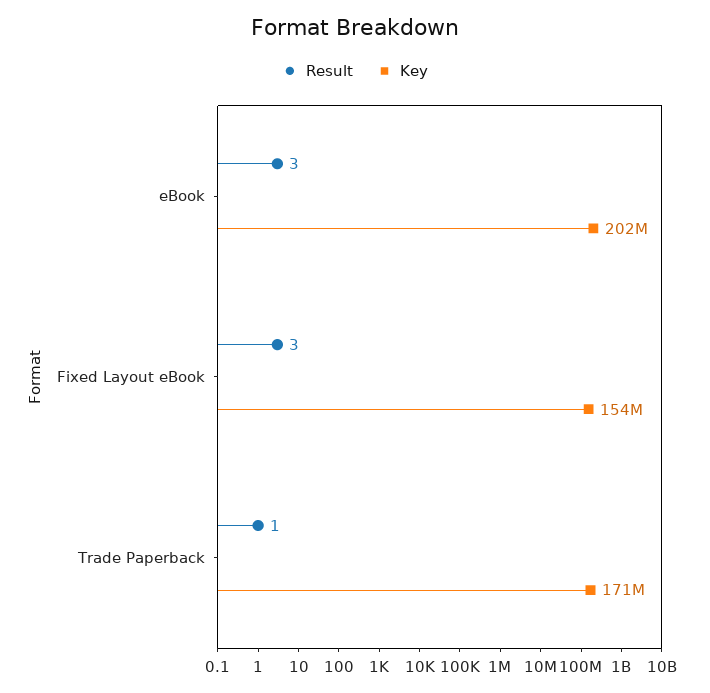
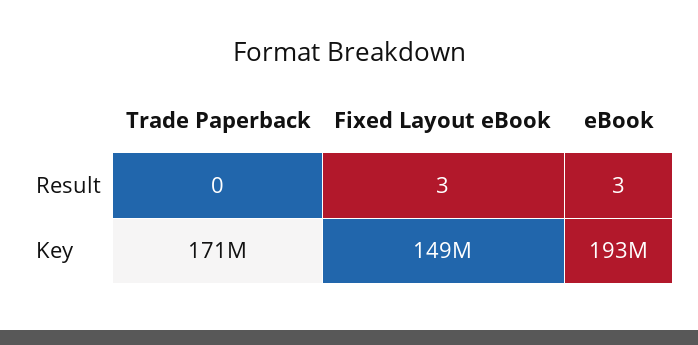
Key, eBook: 202000000 -> 193000000
Key, Fixed Layout eBook: 154000000 -> 149000000
Result, Trade Paperback: 1 -> 0

